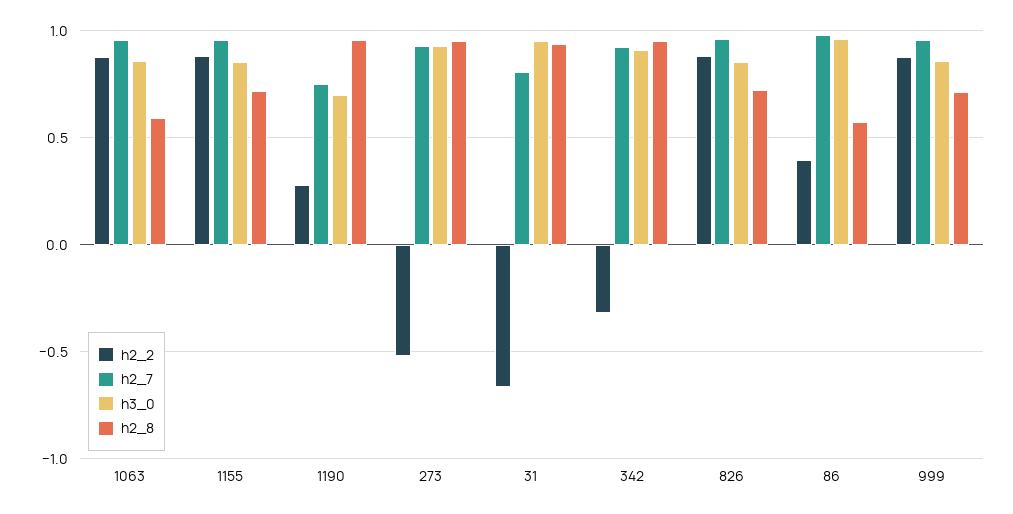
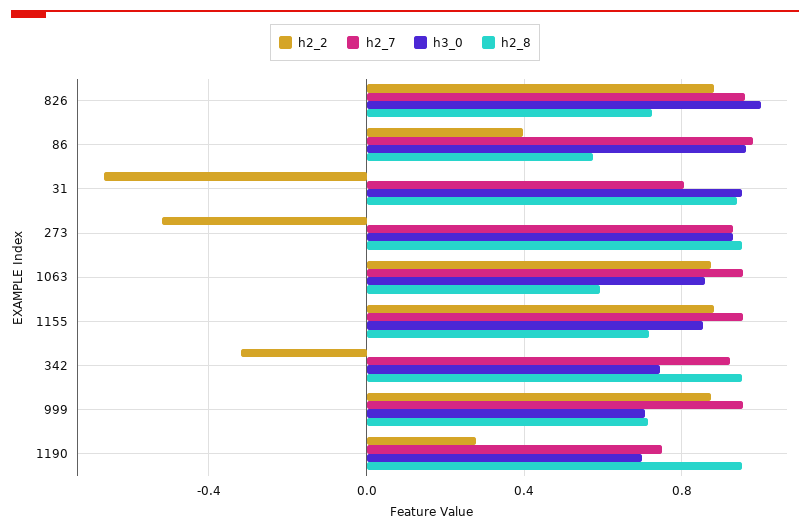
h3_0, 342: 0.9 -> 0.75
h3_0, 826: 0.85 -> 1
h3_0, 999: 0.85 -> 0.7

